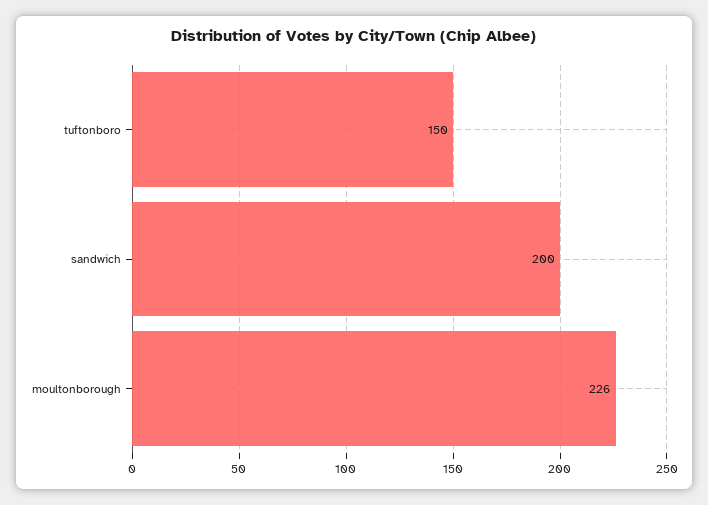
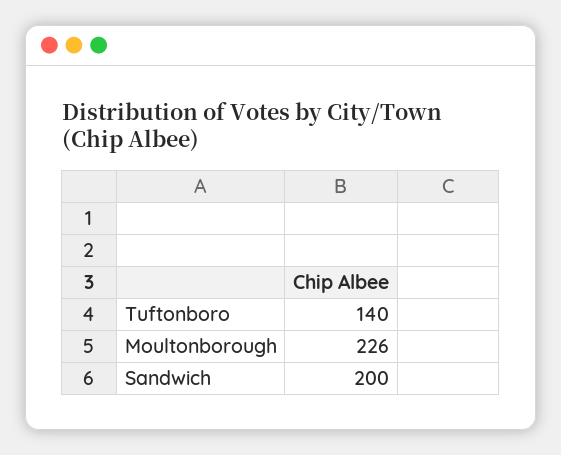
tuftonboro: 150 -> 140

